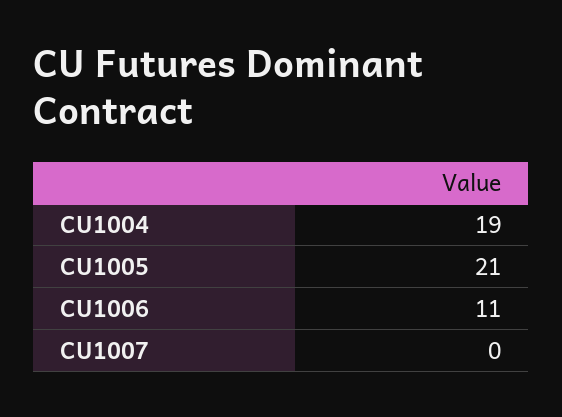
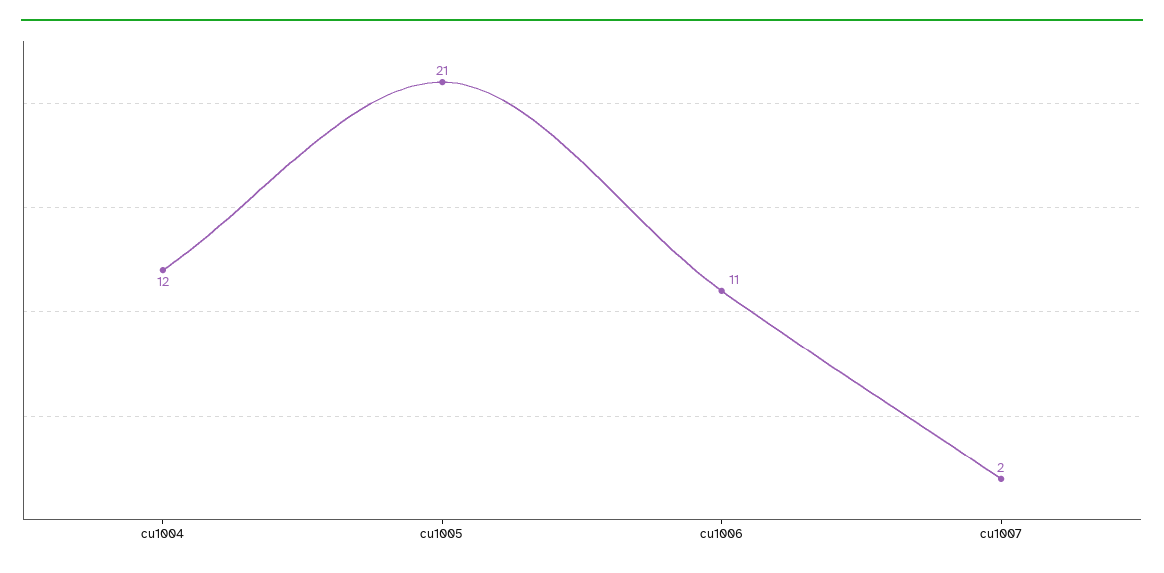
CU1004: 19 -> 12
CU1007: 0 -> 2

